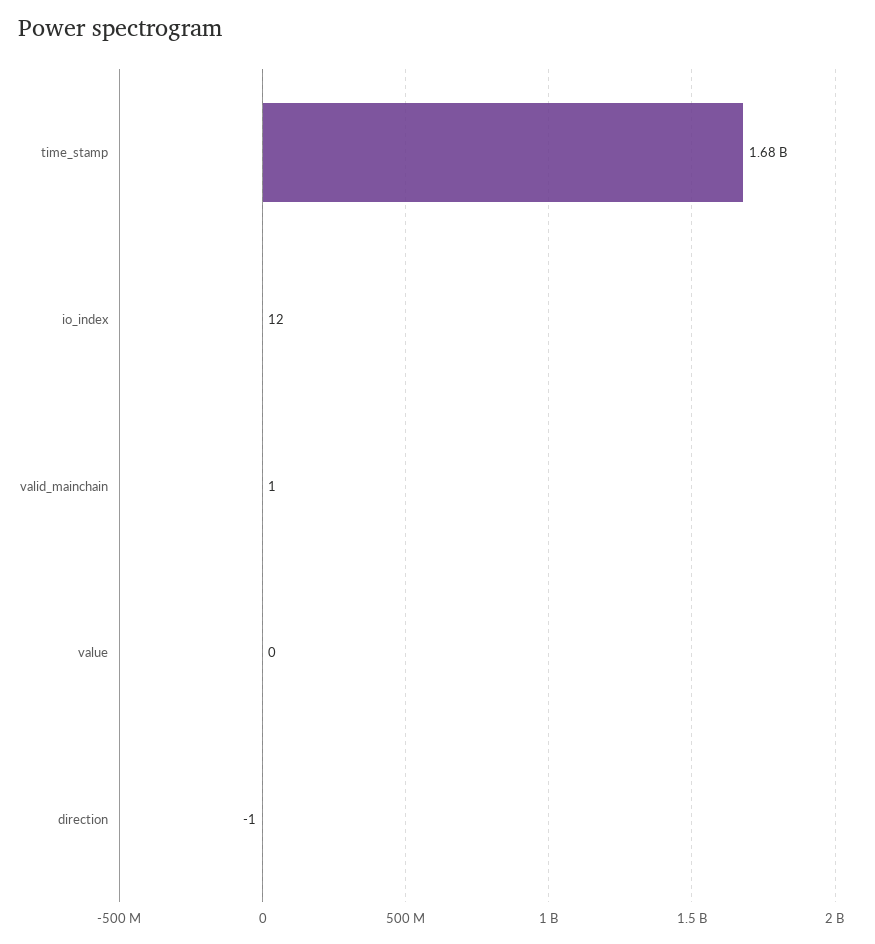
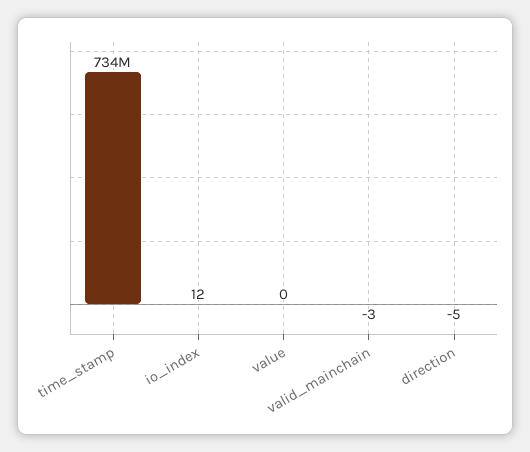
time_stamp: 1680000000 -> 734000000
valid_mainchain: 1 -> -3
direction: -1 -> -5

